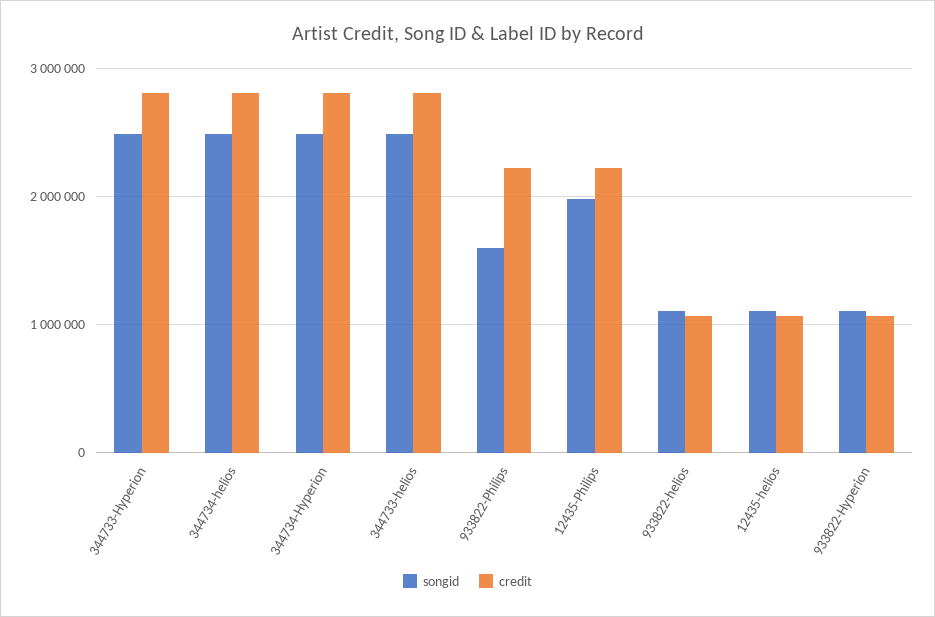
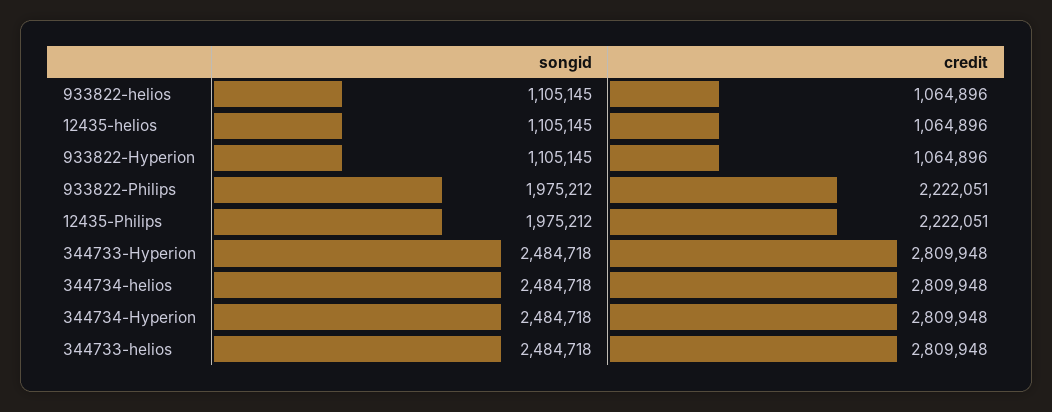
songid, 933822-Philips: 1600000 -> 1975212

